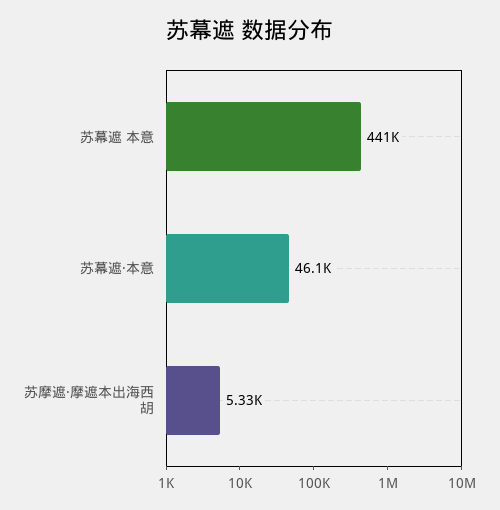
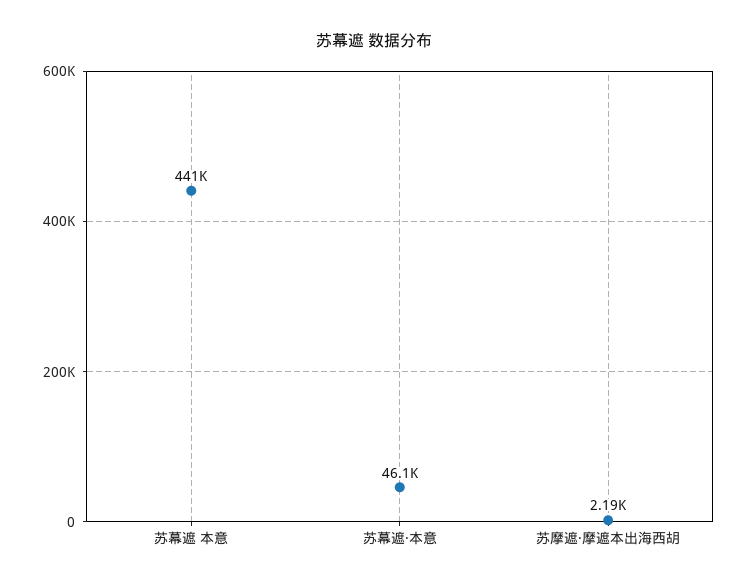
苏摩遮·摩遮本出海西胡: 5330 -> 2190

